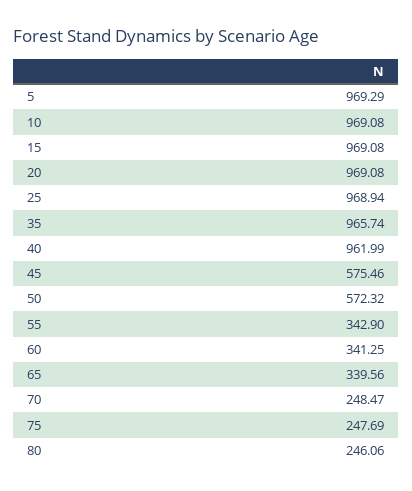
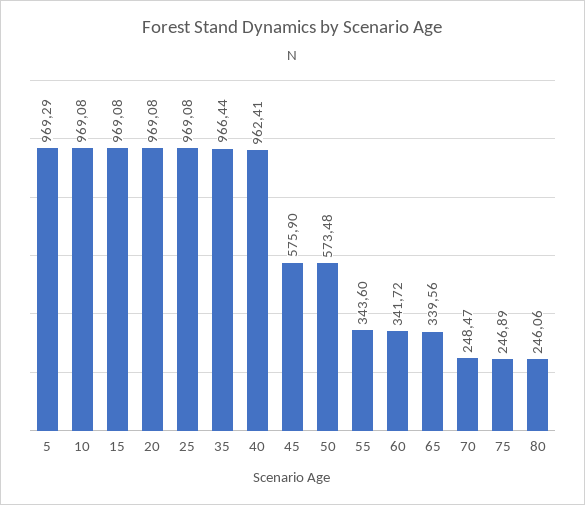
25: 968.94 -> 969.08
35: 965.74 -> 966.44
40: 961.99 -> 962.41
45: 575.46 -> 575.9
50: 572.32 -> 573.48
55: 342.9 -> 343.6
60: 341.25 -> 341.72
75: 247.69 -> 246.89

